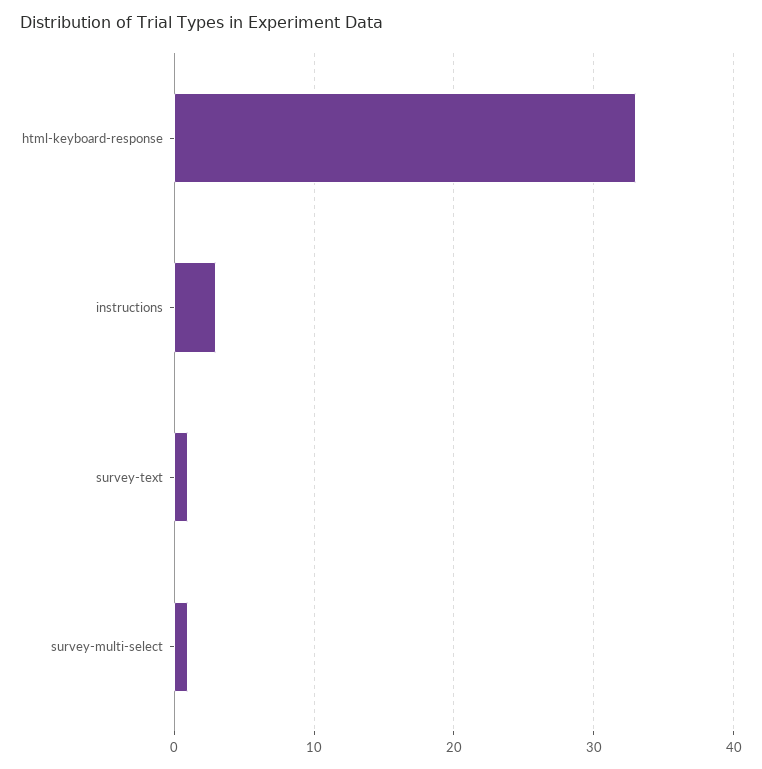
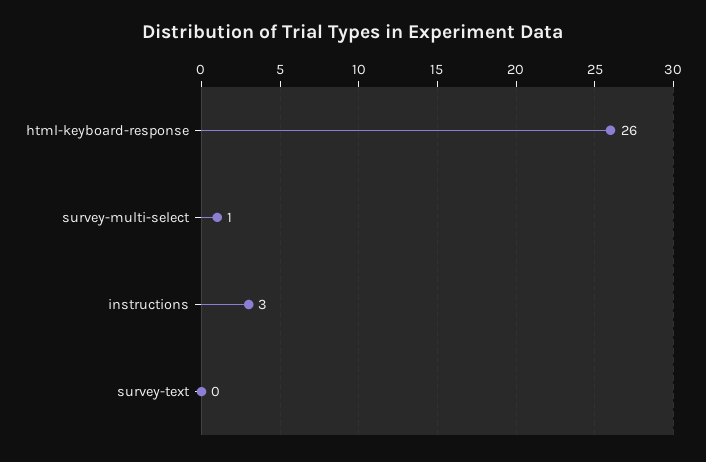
html-keyboard-response: 33 -> 26
survey-text: 1 -> 0

